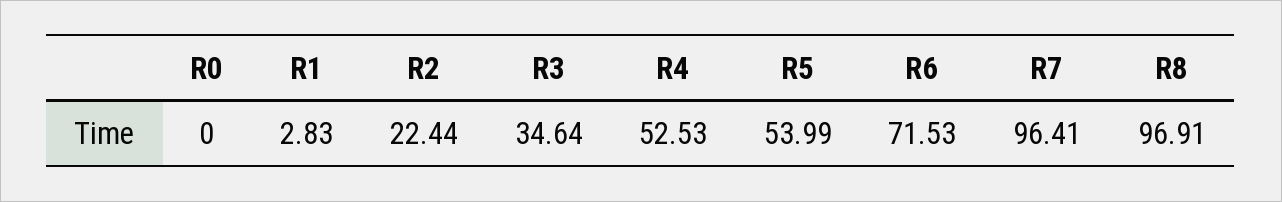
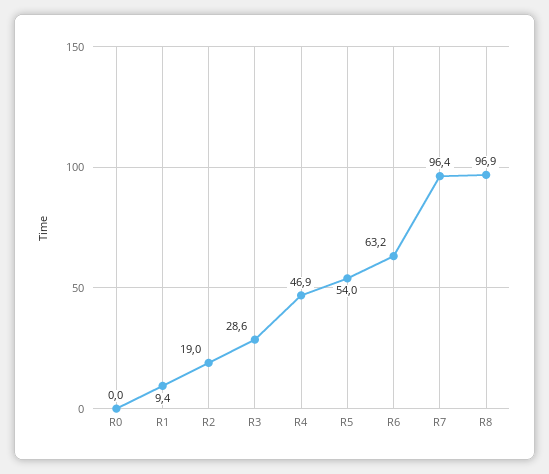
R1: 2.83 -> 9.4
R2: 22.44 -> 19
R3: 34.64 -> 28.6
R4: 52.53 -> 46.9
R6: 71.53 -> 63.2

